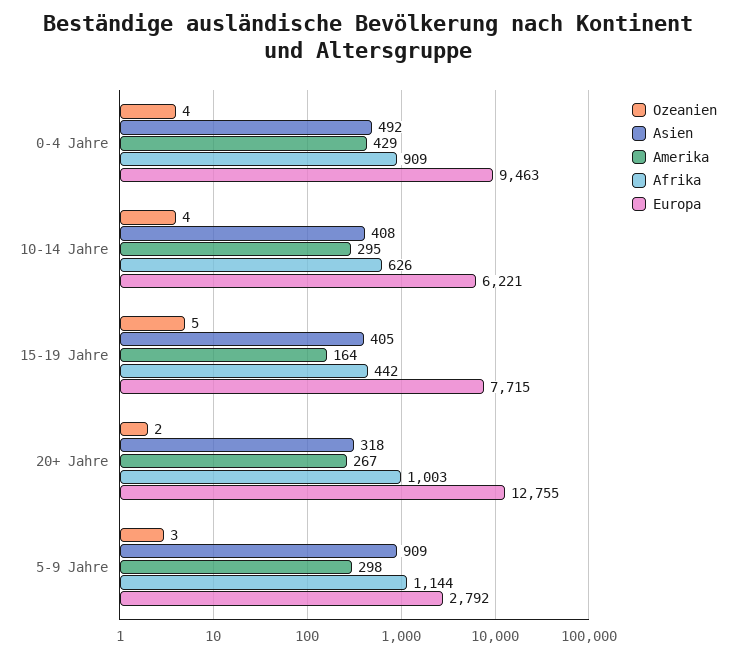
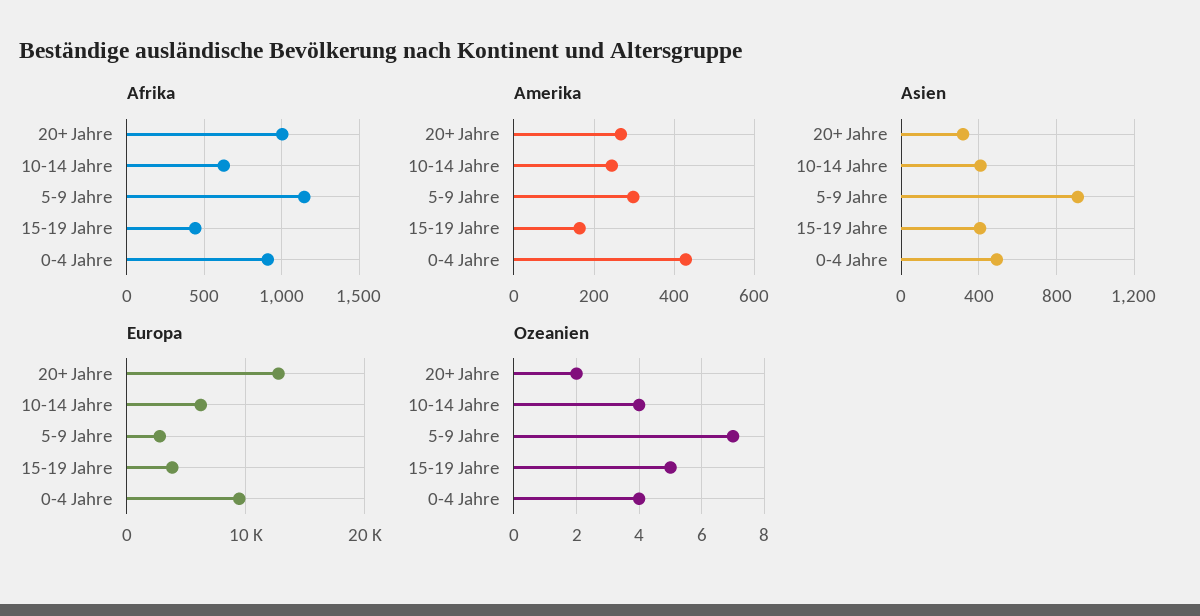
Amerika, 10-14 Jahre: 295 -> 240
Europa, 15-19 Jahre: 7715 -> 4000
Ozeanien, 5-9 Jahre: 3 -> 7

